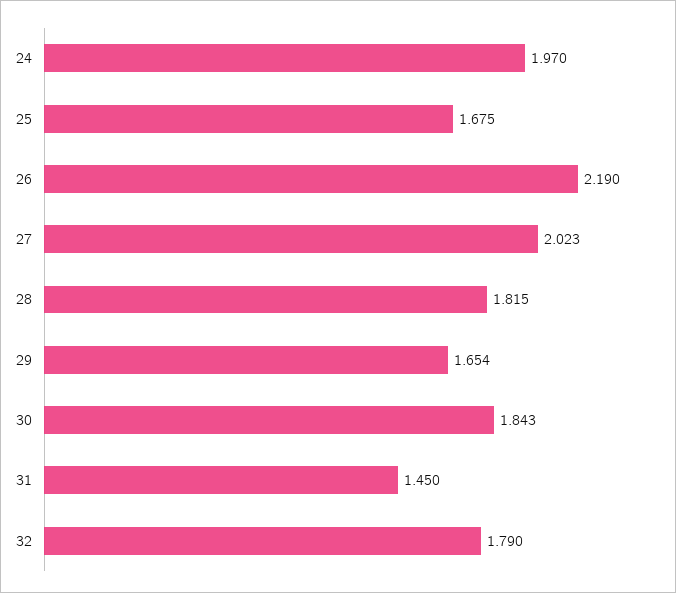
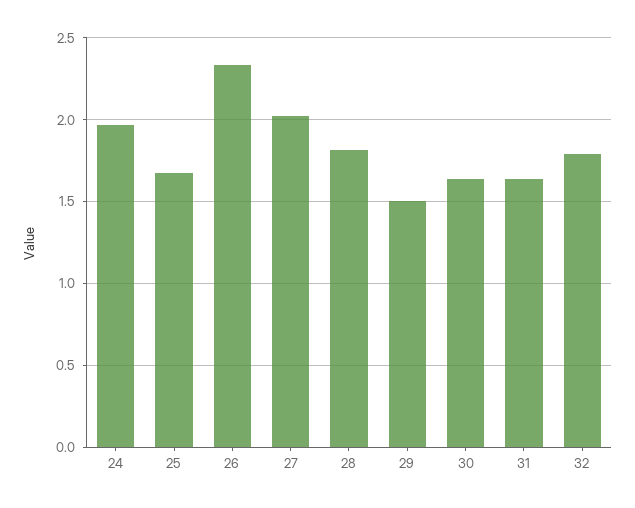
26: 2.19 -> 2.35
29: 1.654 -> 1.5
30: 1.843 -> 1.65
31: 1.45 -> 1.65

